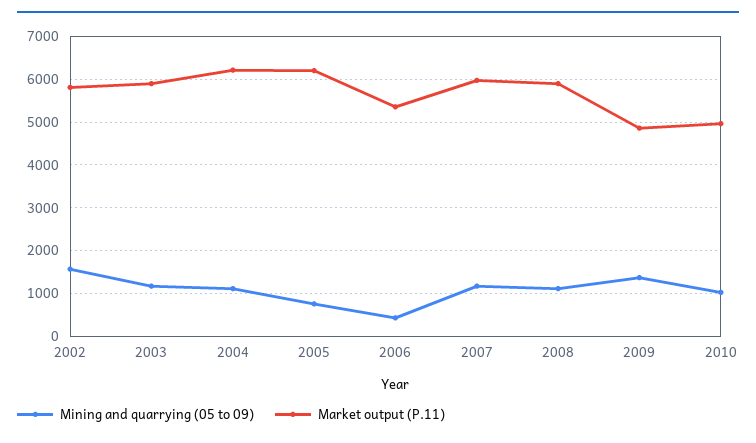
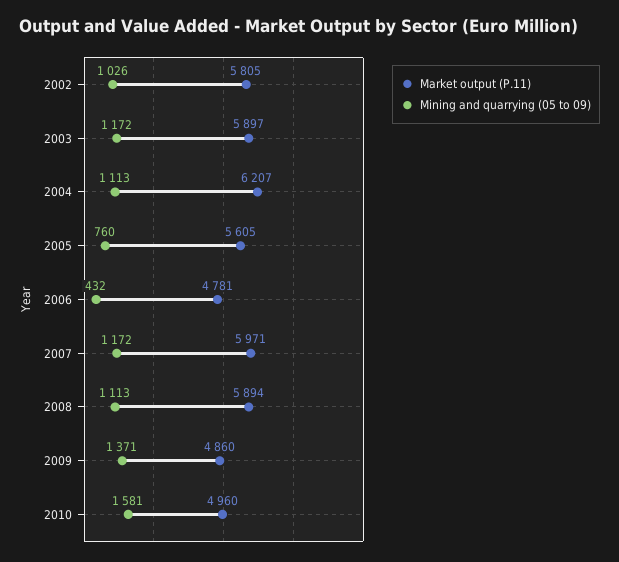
Mining and quarrying (05 to 09), 2002: 1600 -> 1026
Market output (P.11), 2005: 6200 -> 5605
Market output (P.11), 2006: 5400 -> 4781
Mining and quarrying (05 to 09), 2010: 1000 -> 1581

